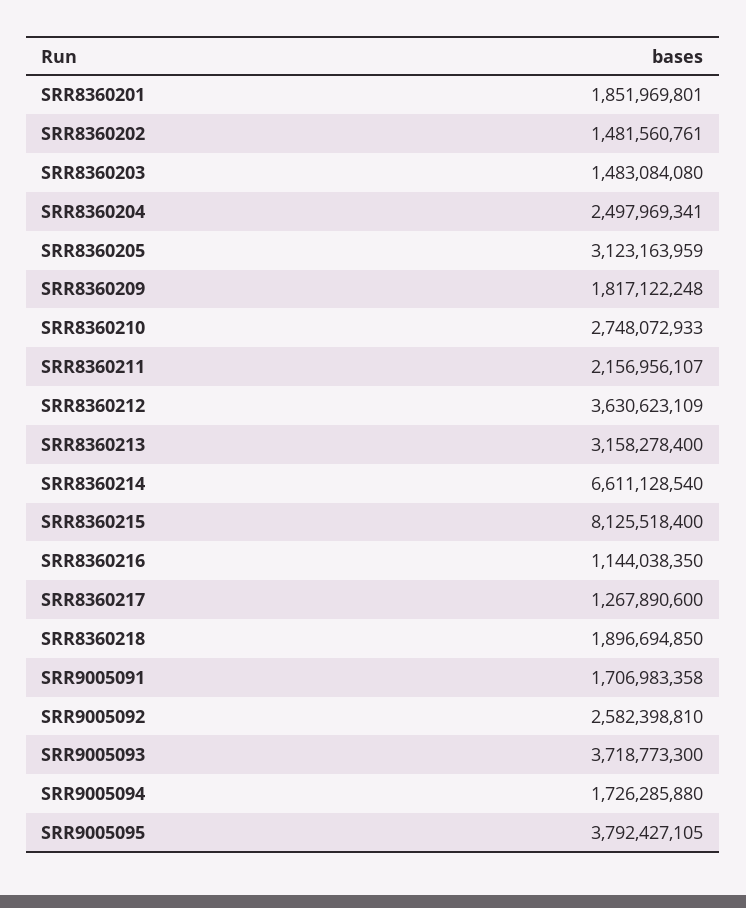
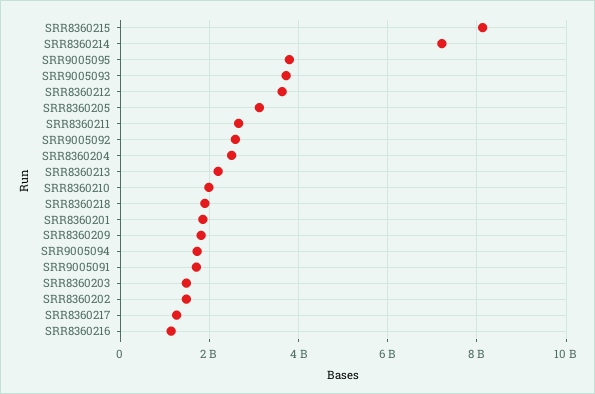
SRR8360210: 2748072933 -> 2000000000
SRR8360211: 2156956107 -> 2600000000
SRR8360213: 3158278400 -> 2200000000
SRR8360214: 6611128540 -> 7200000000

